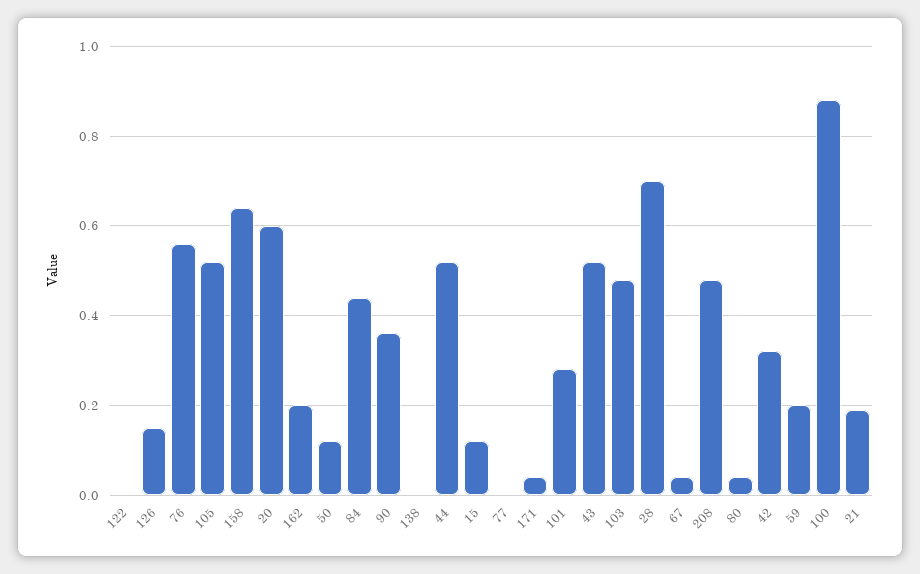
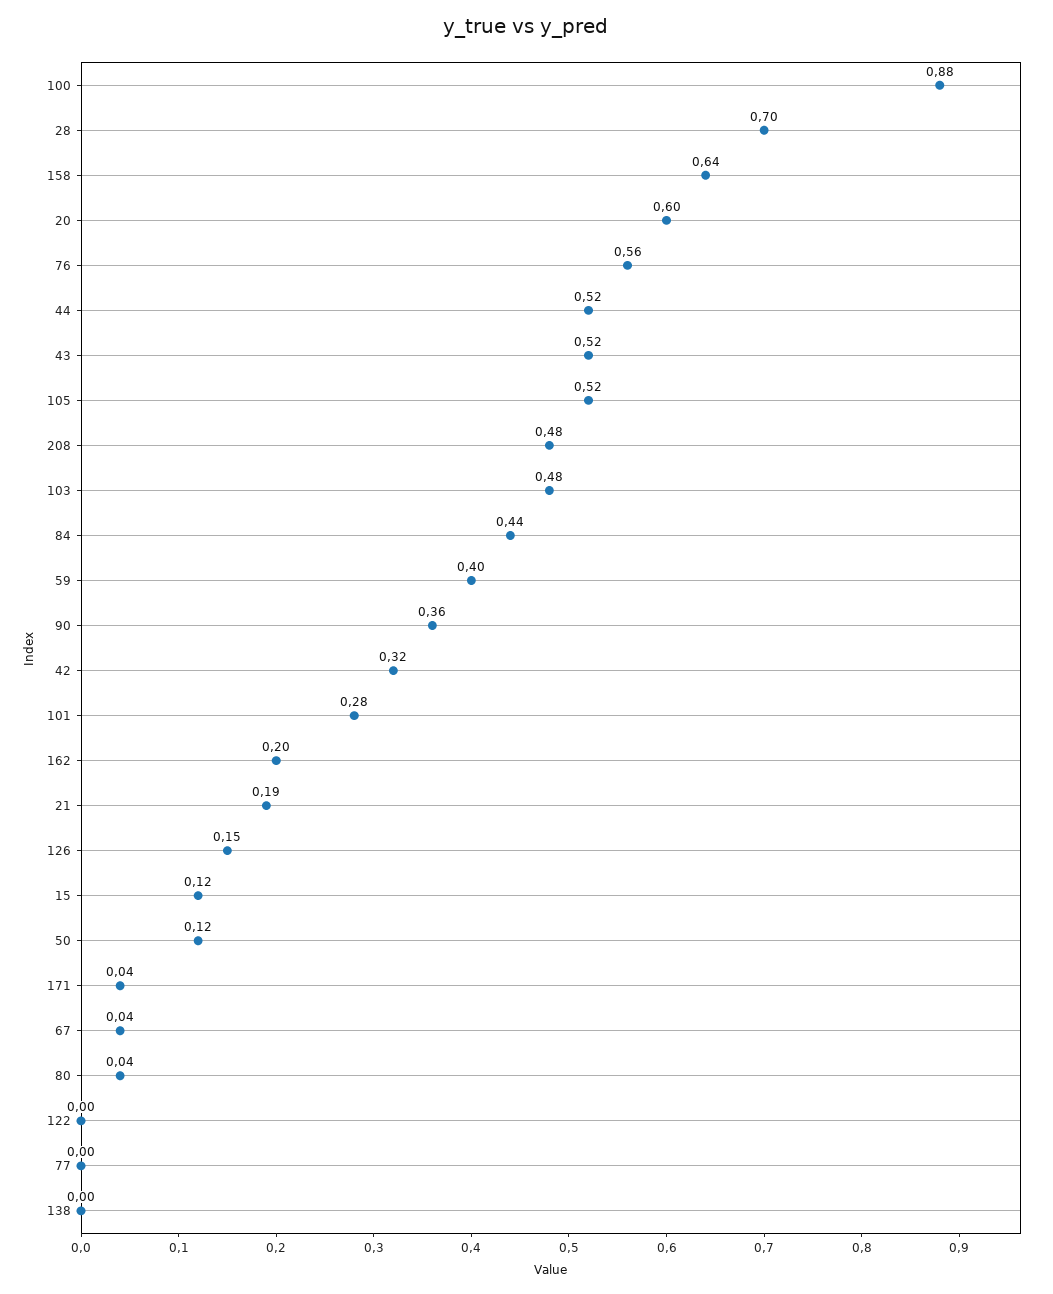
59: 0.2 -> 0.4

